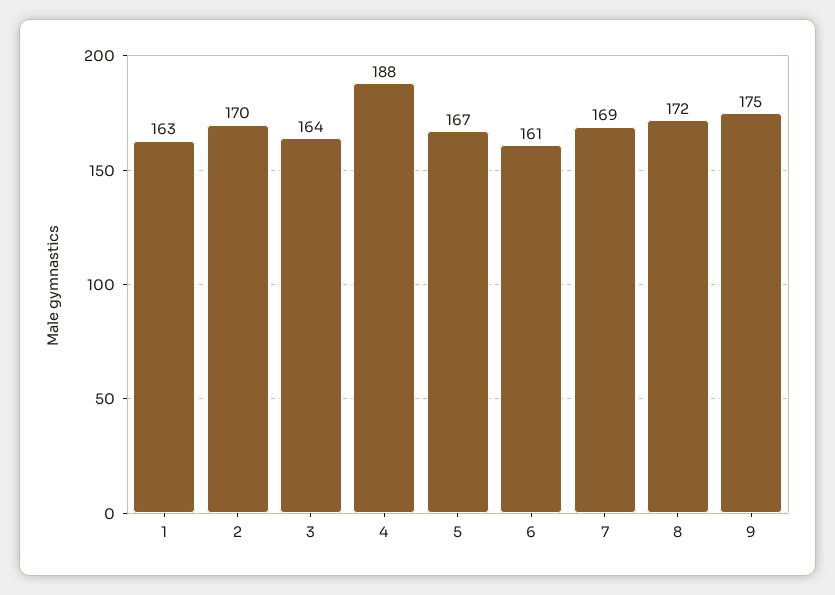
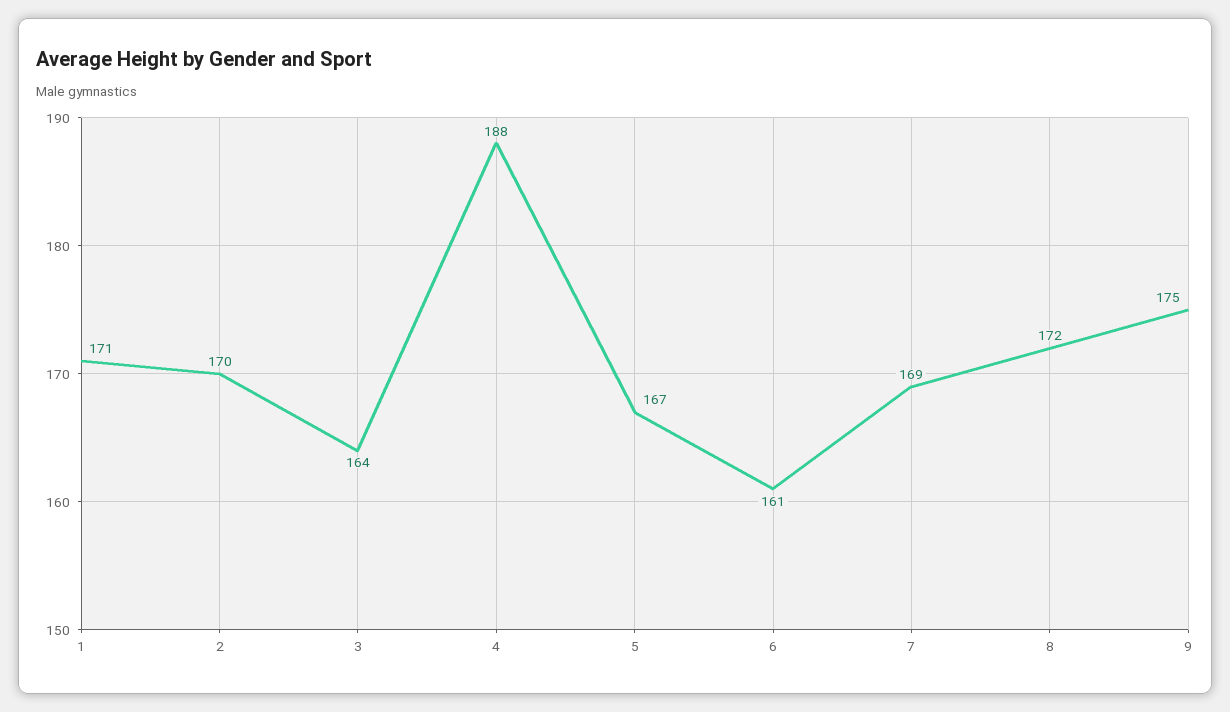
1: 163 -> 171

